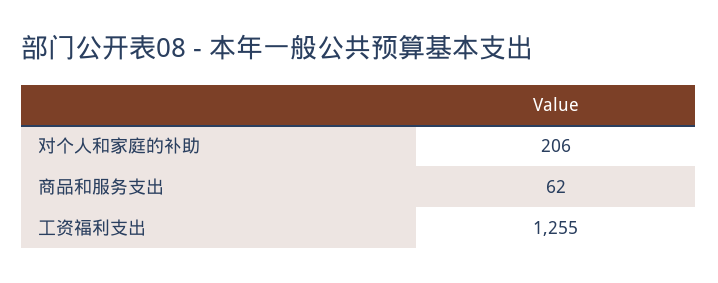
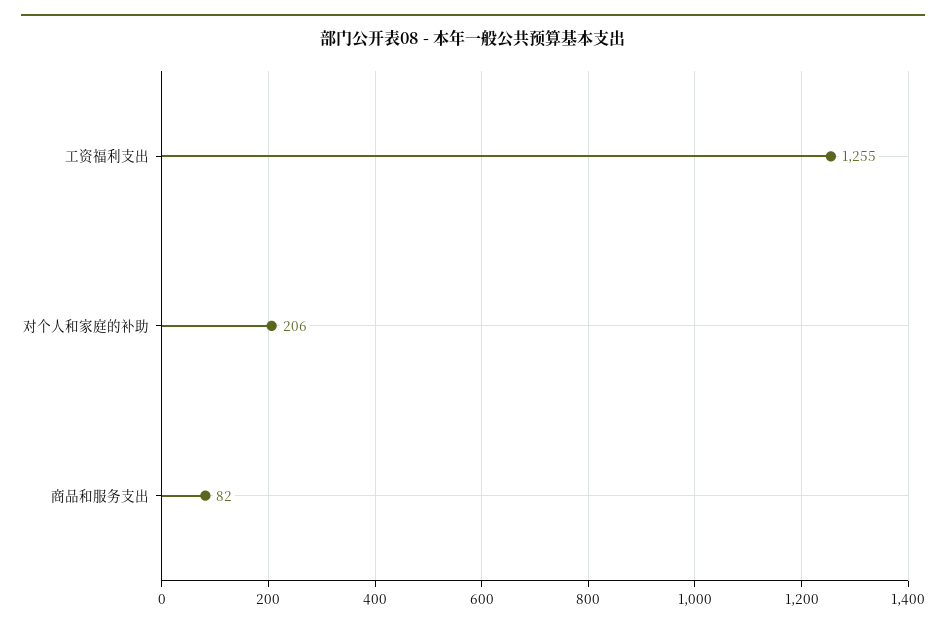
商品和服务支出: 62 -> 82

